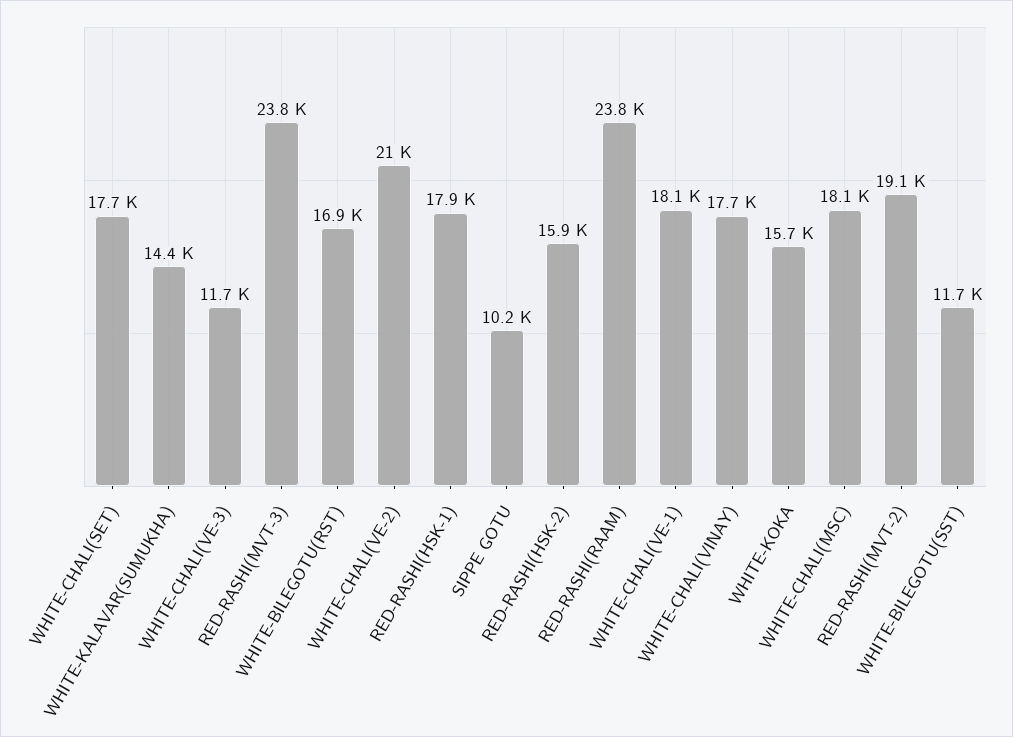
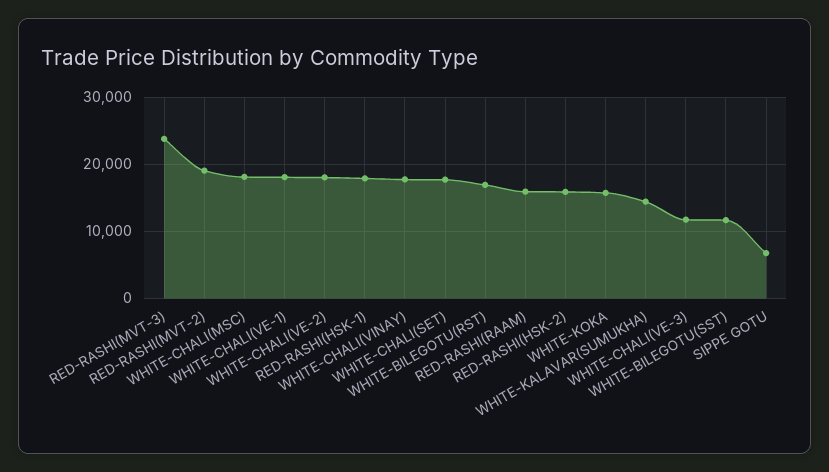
WHITE-CHALI(VE-2): 21000 -> 18000
SIPPE GOTU: 10200 -> 7000
RED-RASHI(RAAM): 23800 -> 16000

